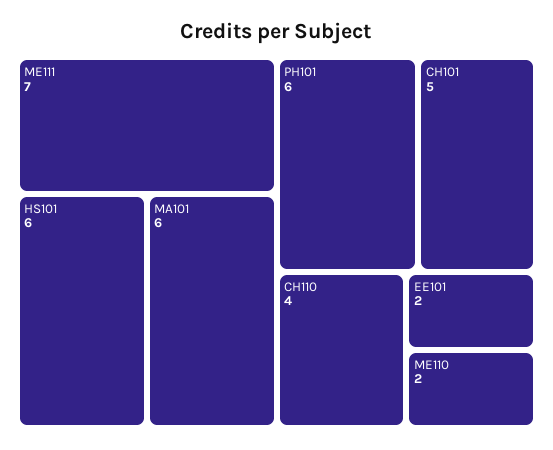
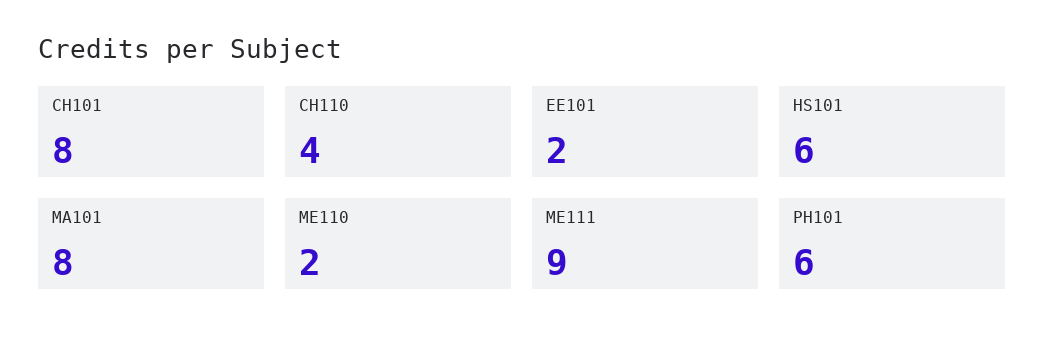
ME111: 7 -> 9
MA101: 6 -> 8
CH101: 5 -> 8

